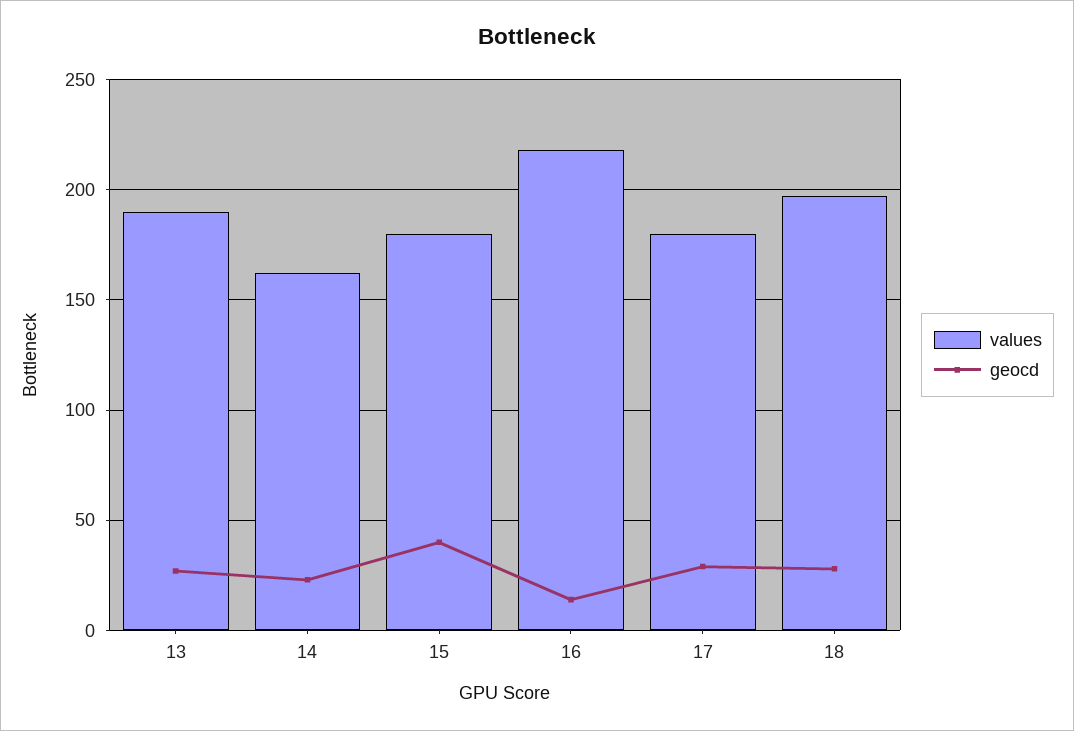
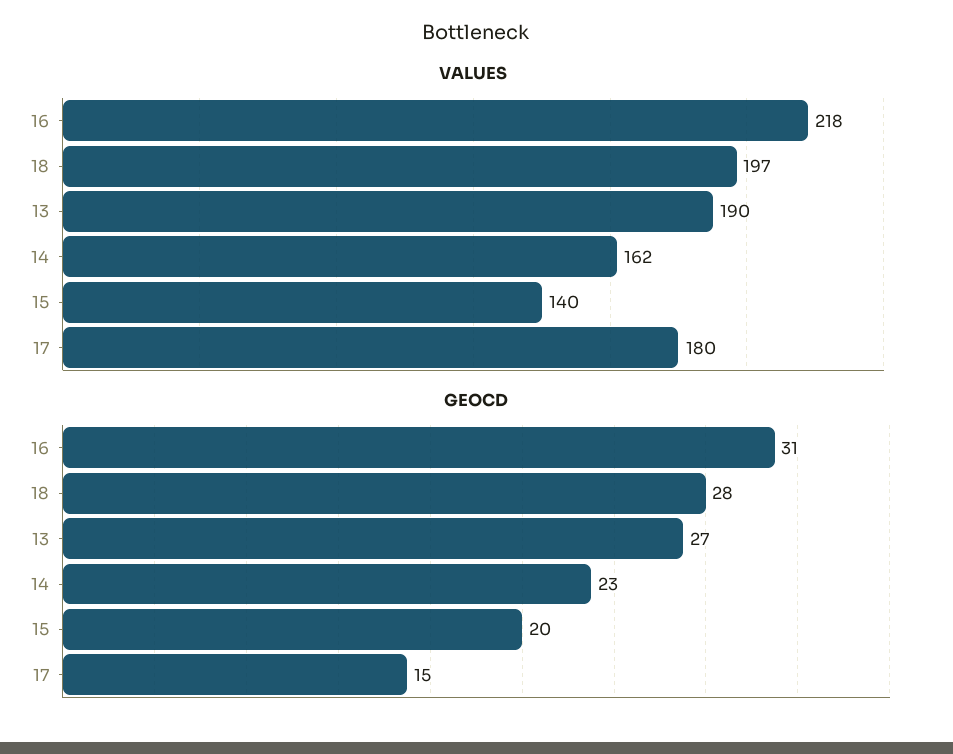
values, 15: 180 -> 140
geocd, 15: 40 -> 20
geocd, 16: 15 -> 31
geocd, 17: 30 -> 15

